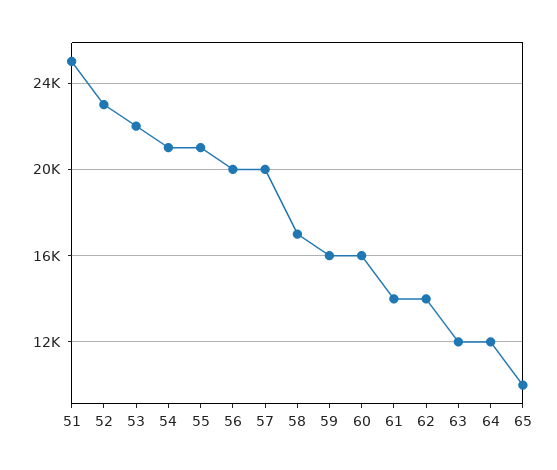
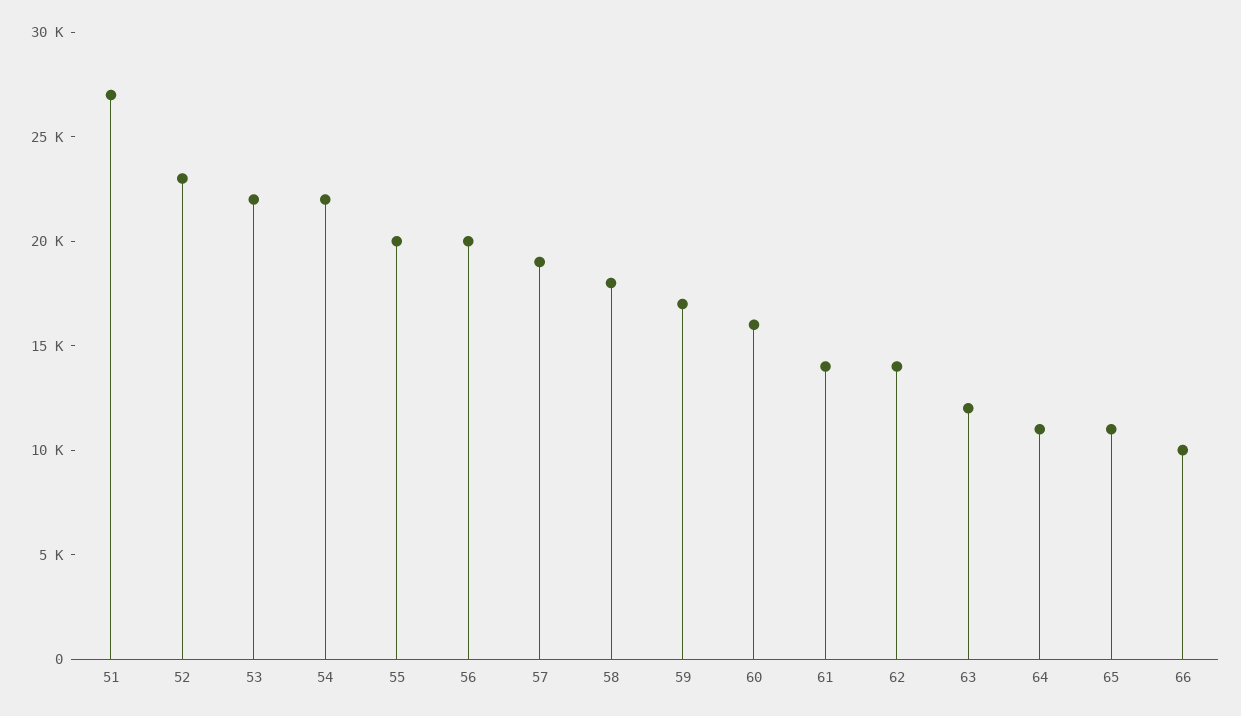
51: 25000 -> 27000
54: 21000 -> 22000
55: 21000 -> 20000
57: 20000 -> 19000
58: 17000 -> 18000
59: 16000 -> 17000
64: 12000 -> 11000
65: 10000 -> 11000
66: none -> 10000

